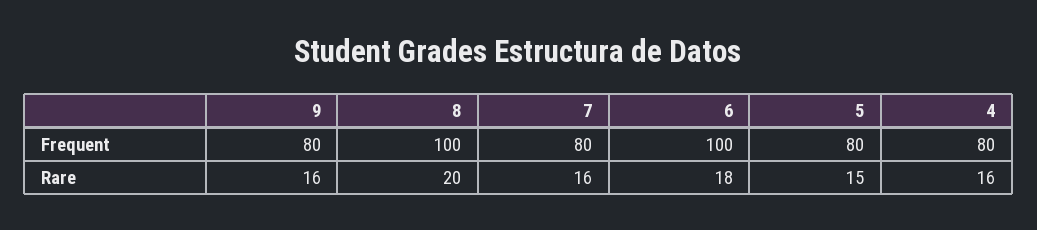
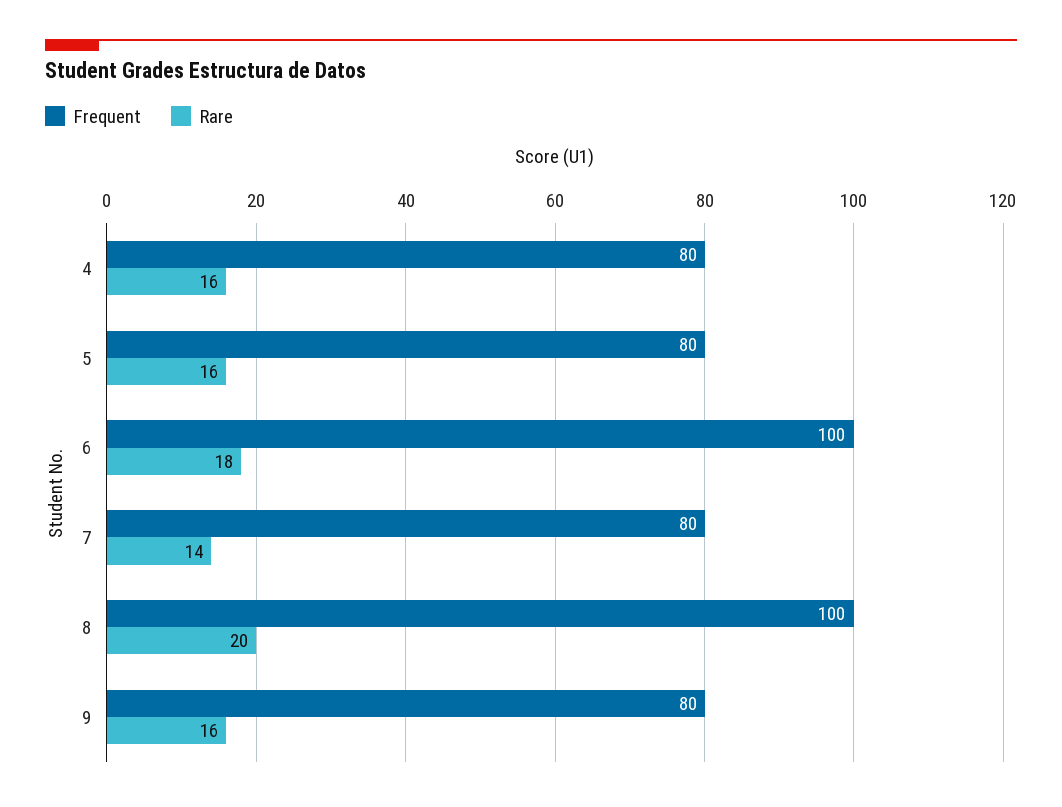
Rare, 7: 16 -> 14
Rare, 5: 15 -> 16

